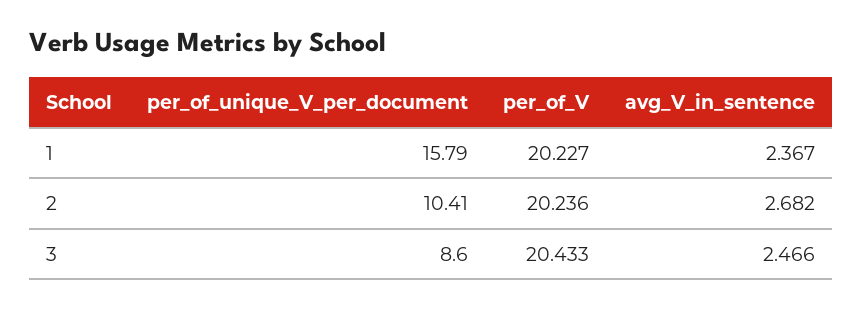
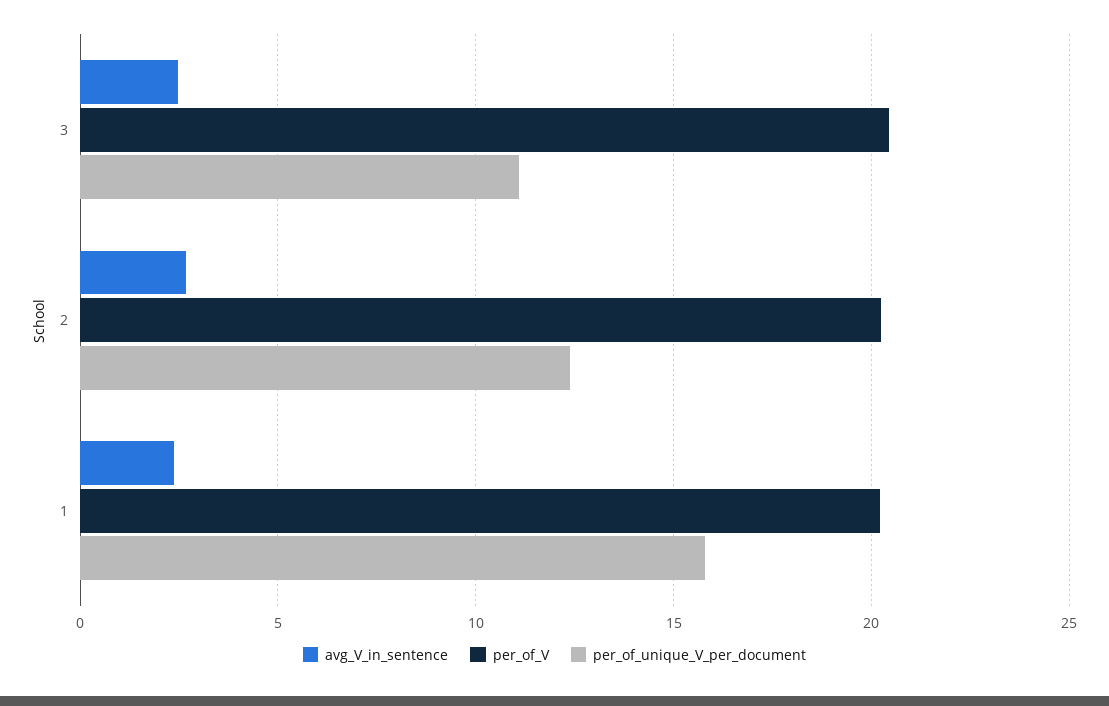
per_of_unique_V_per_document, 2: 10.41 -> 12.5
per_of_unique_V_per_document, 3: 8.6 -> 11

